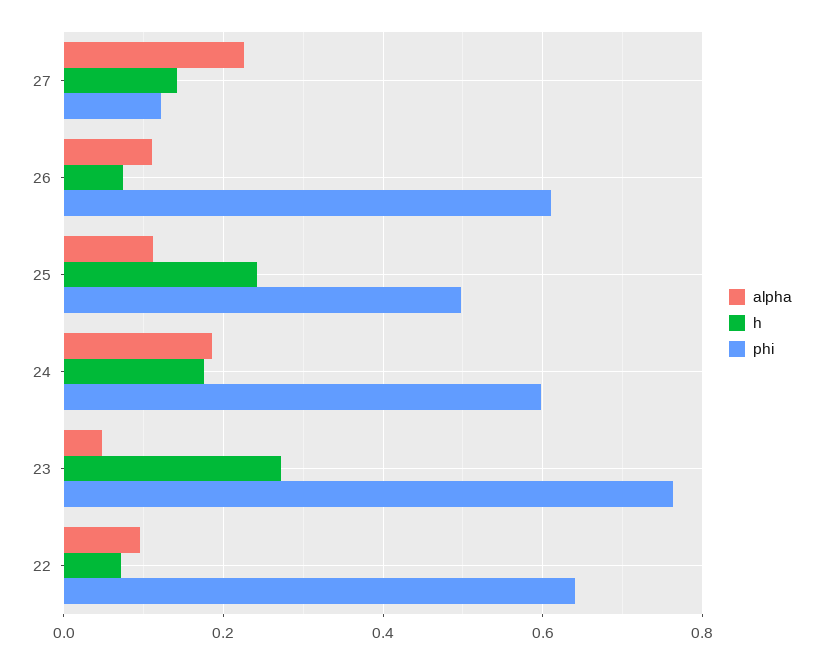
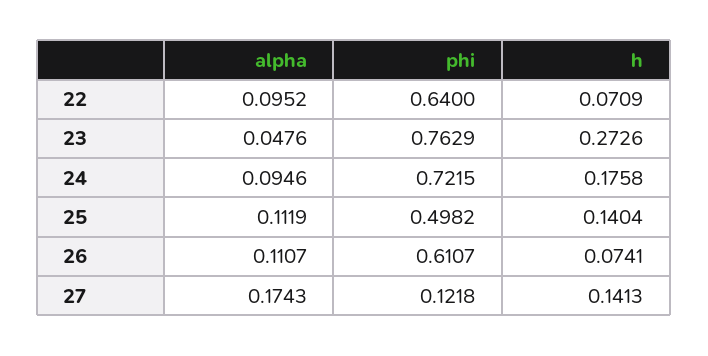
alpha, 27: 0.22 -> 0.1743
h, 25: 0.24 -> 0.1404
alpha, 24: 0.18 -> 0.0946
phi, 24: 0.6 -> 0.7215

